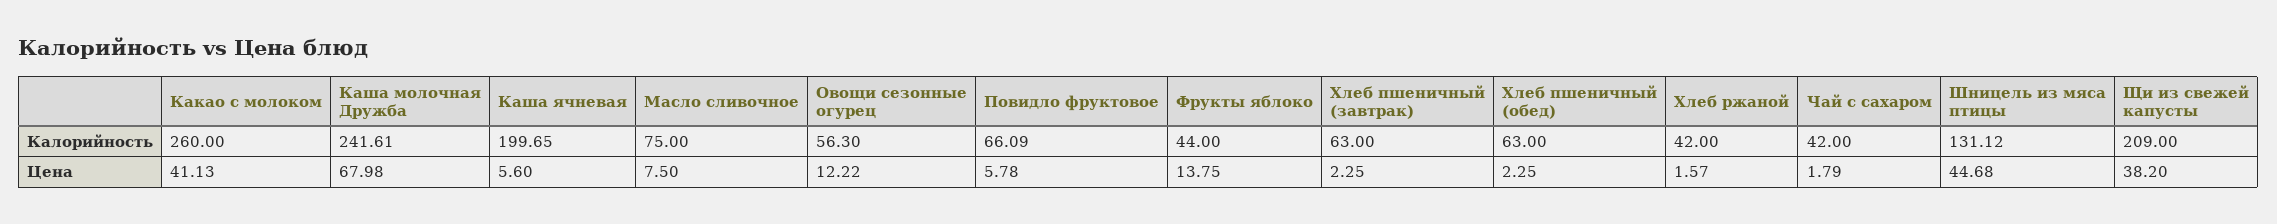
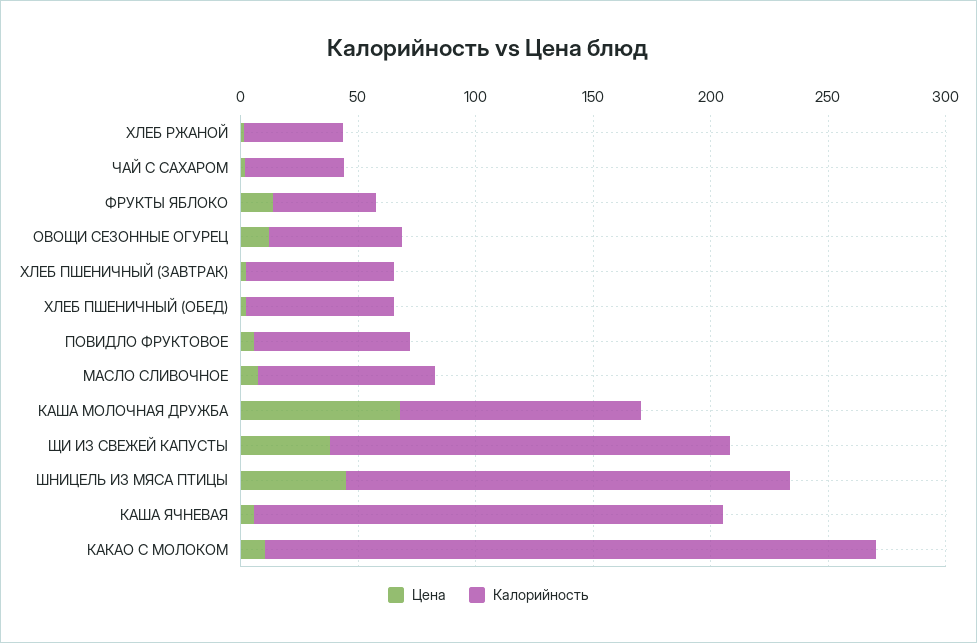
Калорийность, Каша молочная Дружба: 241.61 -> 100
Калорийность, Шницель из мяса птицы: 131.12 -> 190
Калорийность, Щи из свежей капусты: 209 -> 170
Цена, Какао с молоком: 41.13 -> 10

